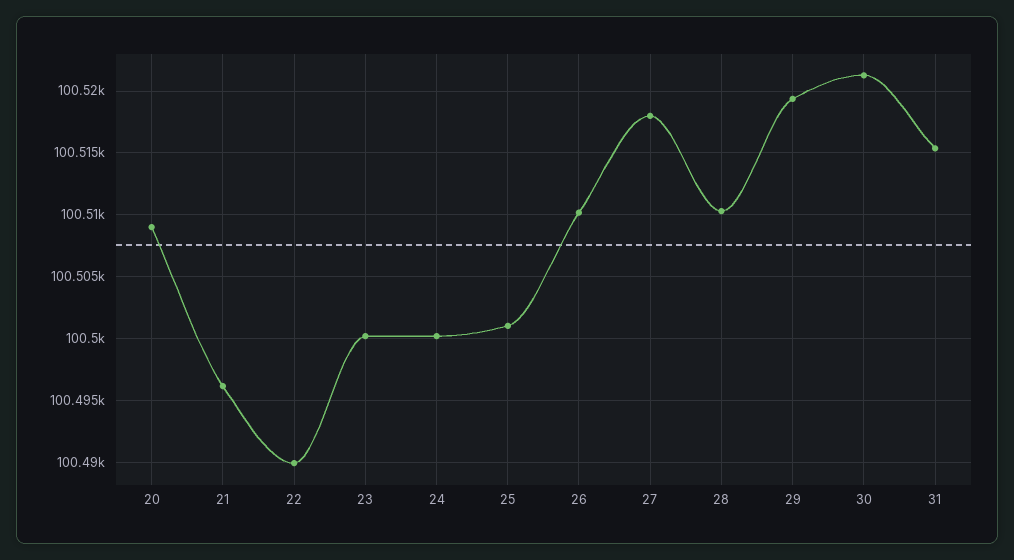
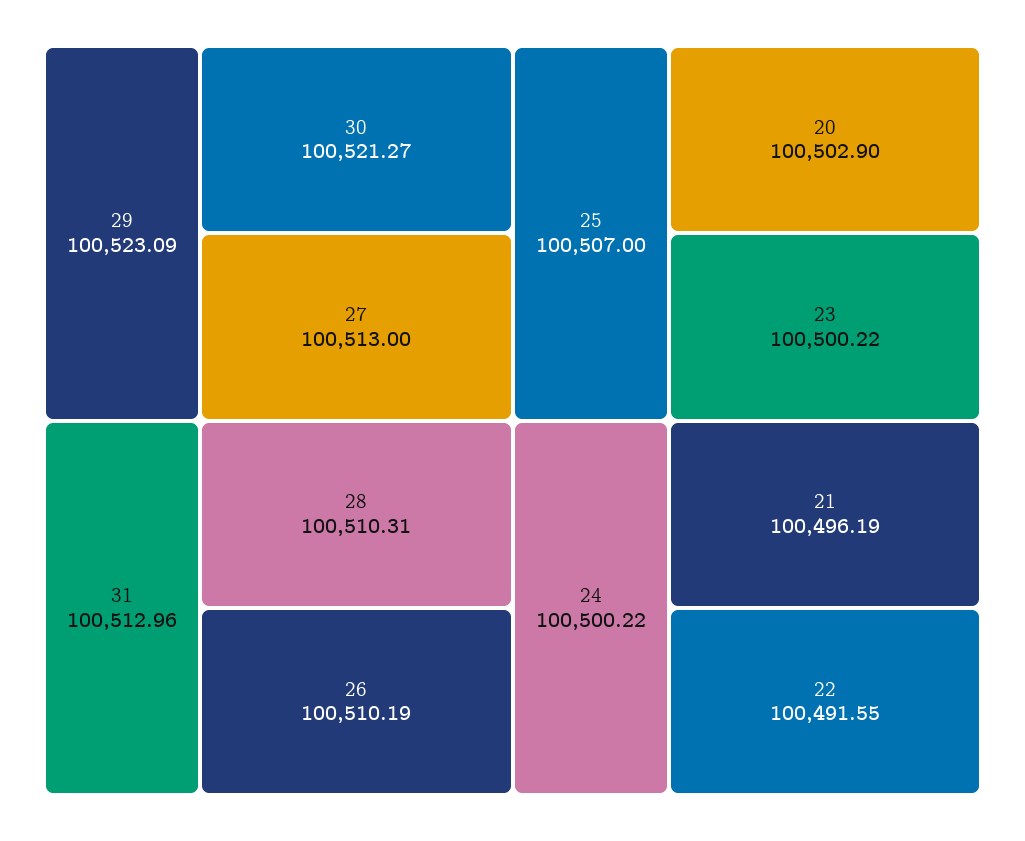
20: 100509 -> 100502.9
22: 100490 -> 100491.55
25: 100501 -> 100507
27: 100518 -> 100513
29: 100519.5 -> 100523.09
31: 100515.5 -> 100512.96

